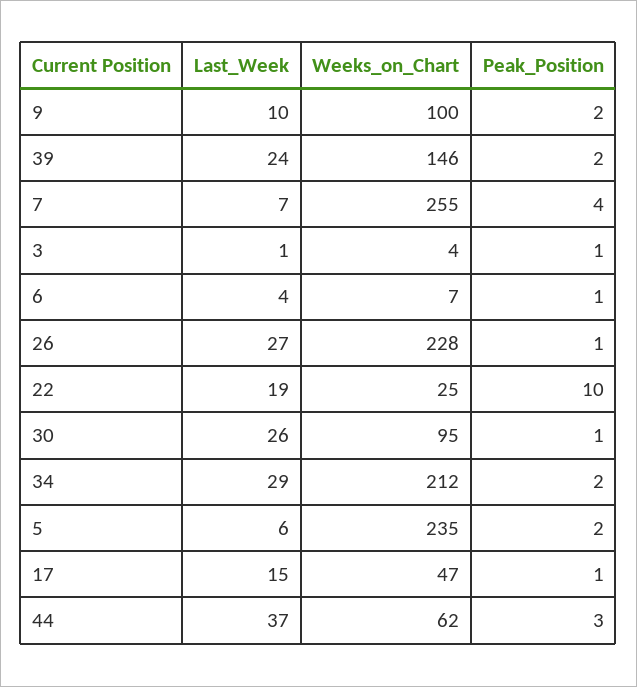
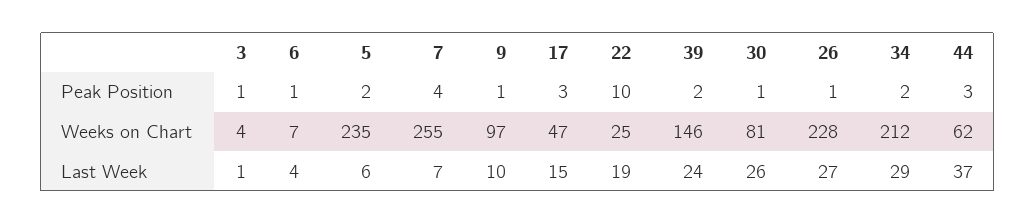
Weeks_on_Chart, 9: 100 -> 97
Peak_Position, 9: 2 -> 1
Weeks_on_Chart, 30: 95 -> 81
Peak_Position, 17: 1 -> 3

